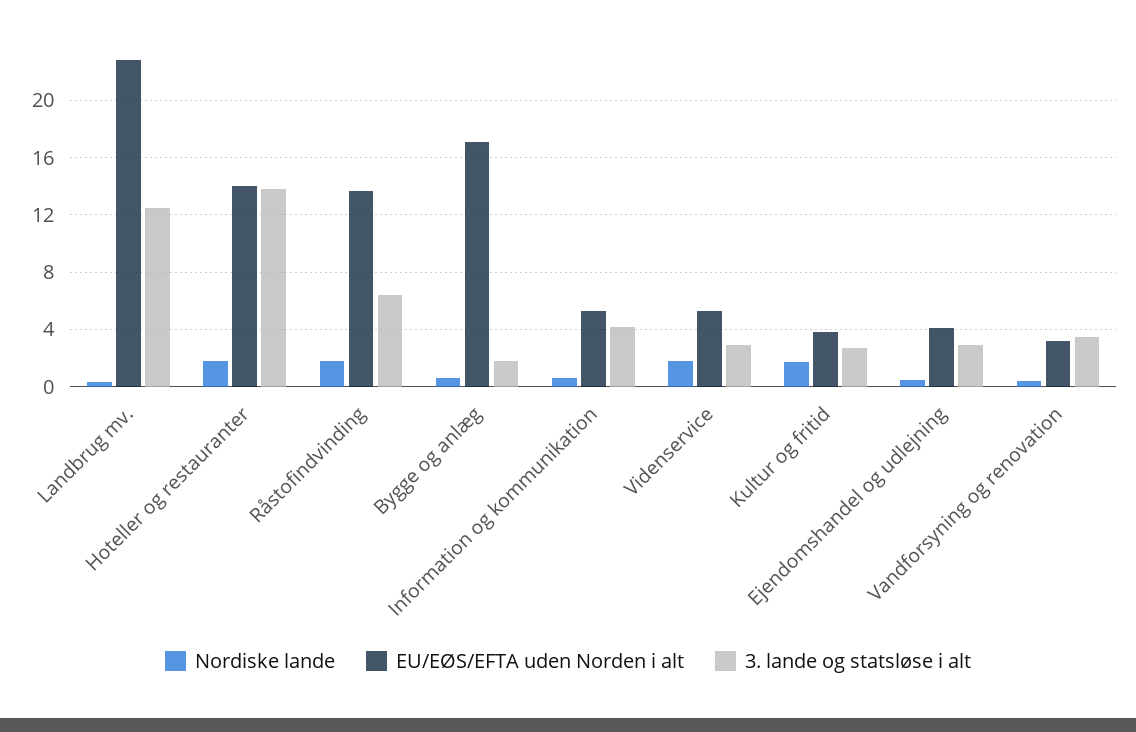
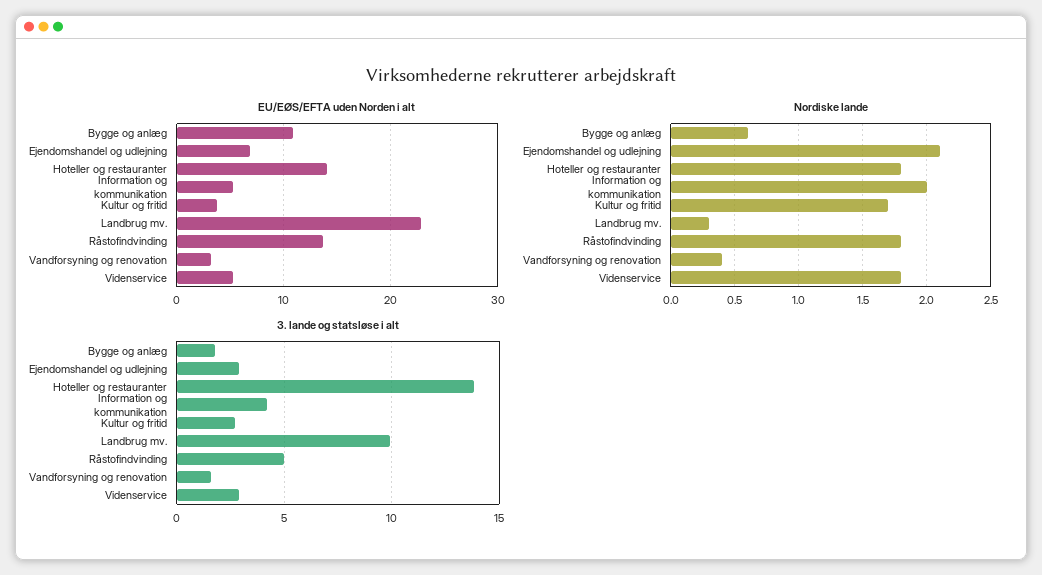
3. lande og statsløse i alt, Landbrug mv.: 12.5 -> 10
3. lande og statsløse i alt, Råstofindvinding: 6.5 -> 5
EU/EØS/EFTA uden Norden i alt, Bygge og anlæg: 17 -> 11
Nordiske lande, Information og kommunikation: 0.5 -> 2
Nordiske lande, Ejendomshandel og udlejning: 0.5 -> 2.1
EU/EØS/EFTA uden Norden i alt, Ejendomshandel og udlejning: 4 -> 7
3. lande og statsløse i alt, Vandforsyning og renovation: 3.5 -> 1.5

